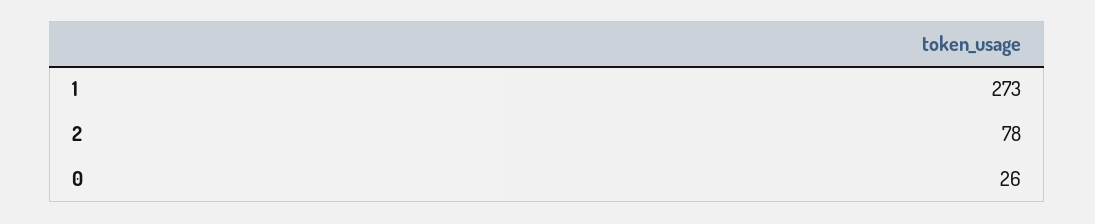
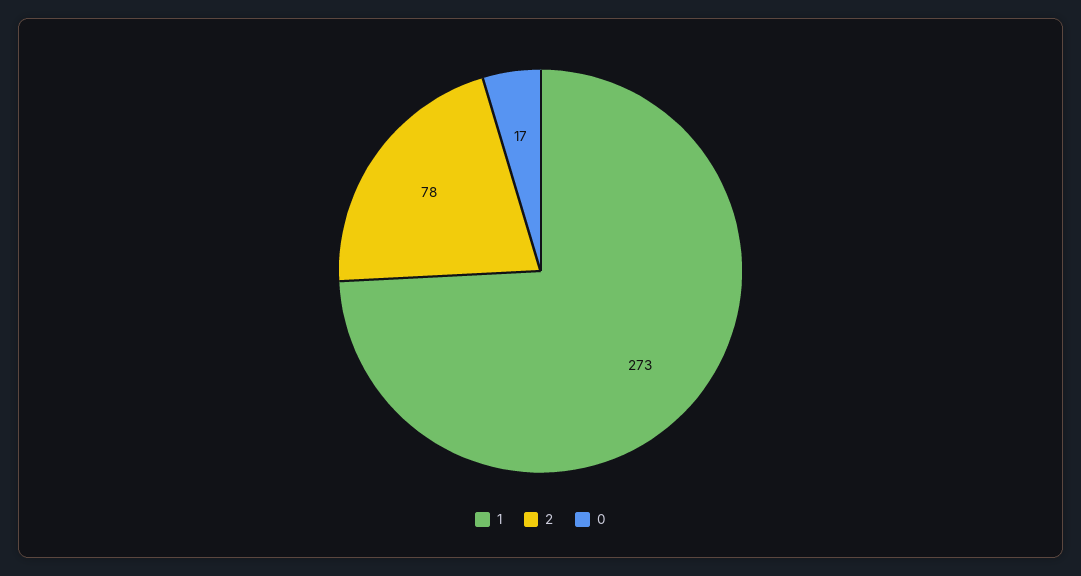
0: 26 -> 17

